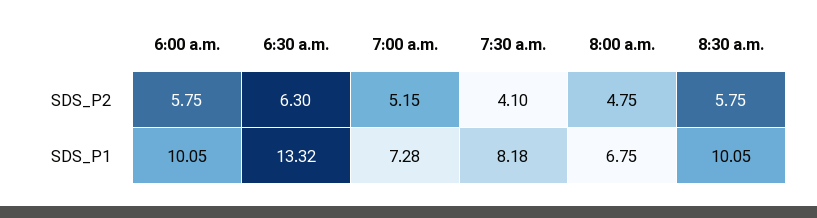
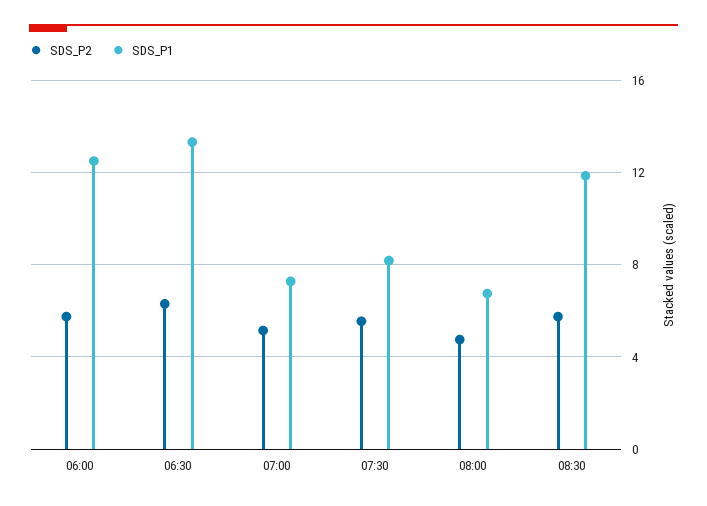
SDS_P2, 7:30 a.m.: 4.1 -> 5.5
SDS_P1, 6:00 a.m.: 10.05 -> 12.5
SDS_P1, 8:30 a.m.: 10.05 -> 12

